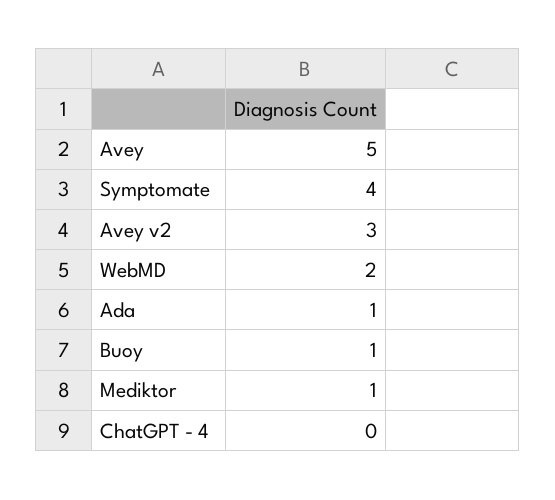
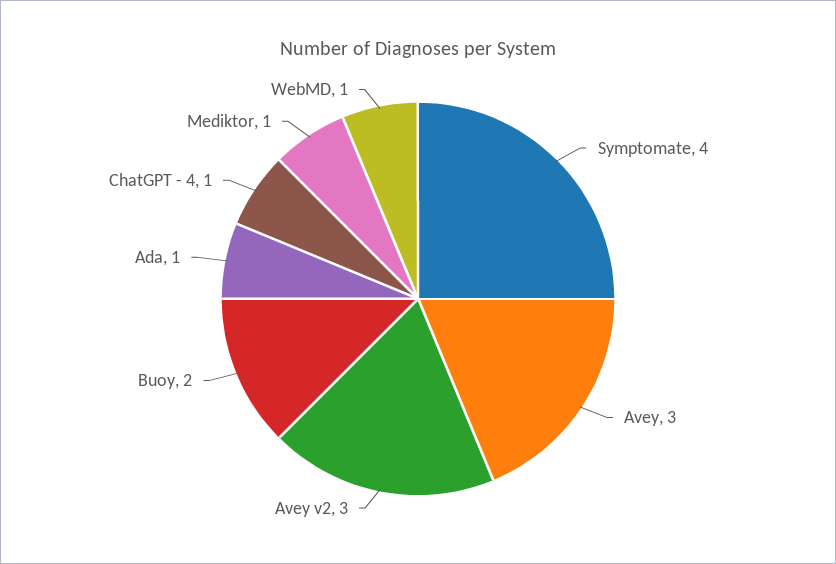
Avey: 5 -> 3
WebMD: 2 -> 1
Buoy: 1 -> 2
ChatGPT - 4: 0 -> 1

